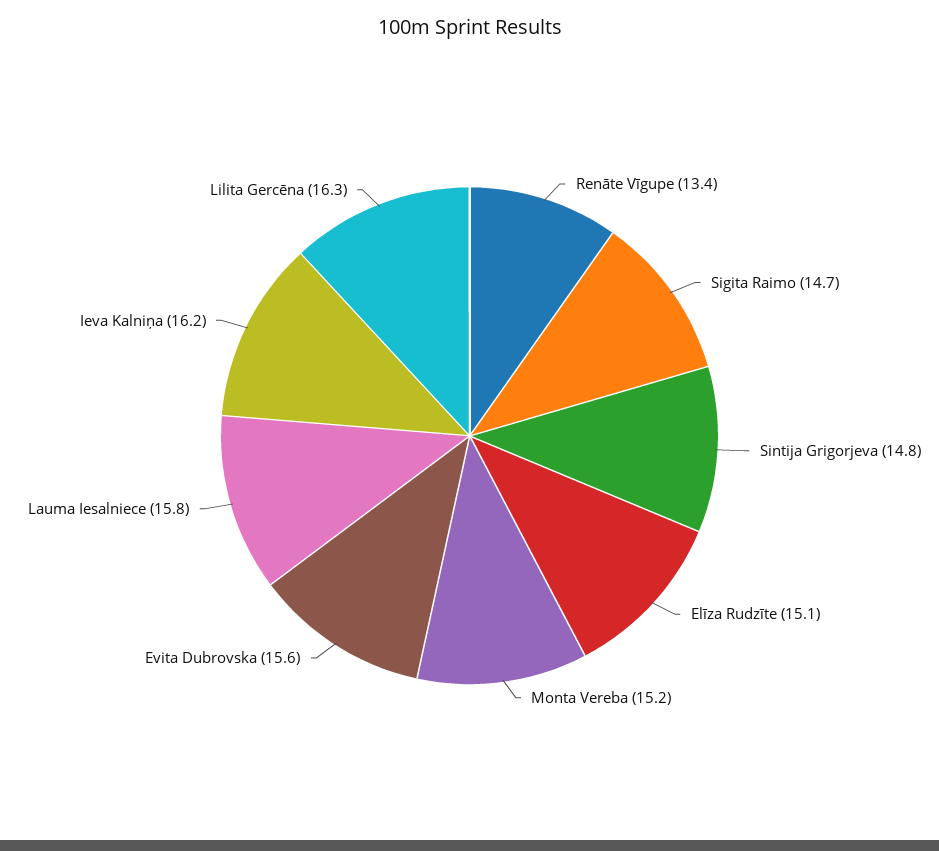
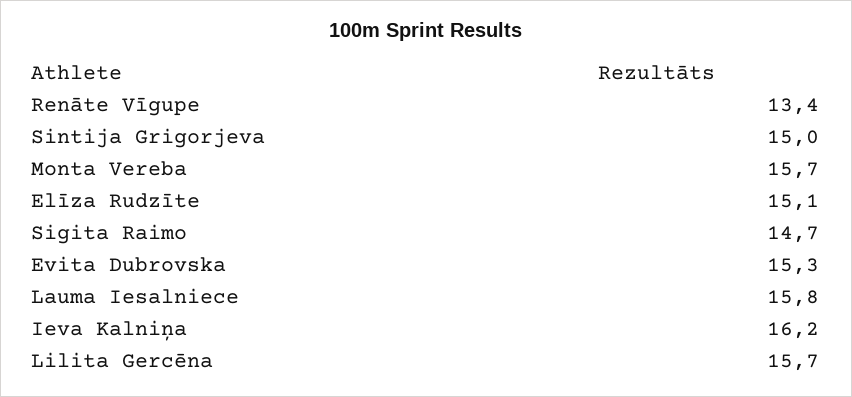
Sintija Grigorjeva: 14.8 -> 15
Monta Vereba: 15.2 -> 15.7
Evita Dubrovska: 15.6 -> 15.3
Lilita Gercēna: 16.3 -> 15.7

